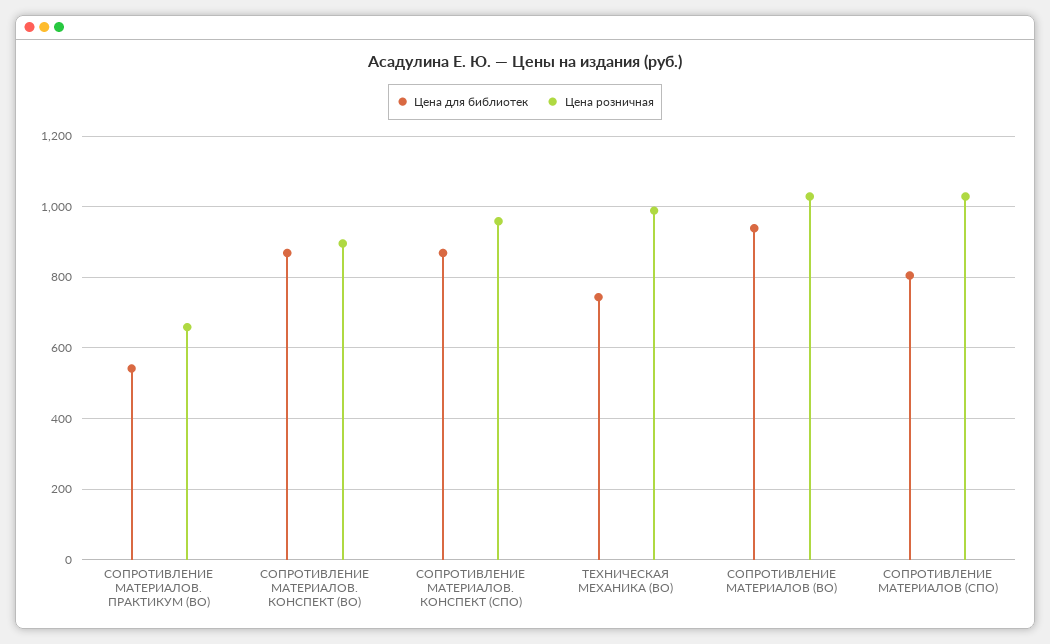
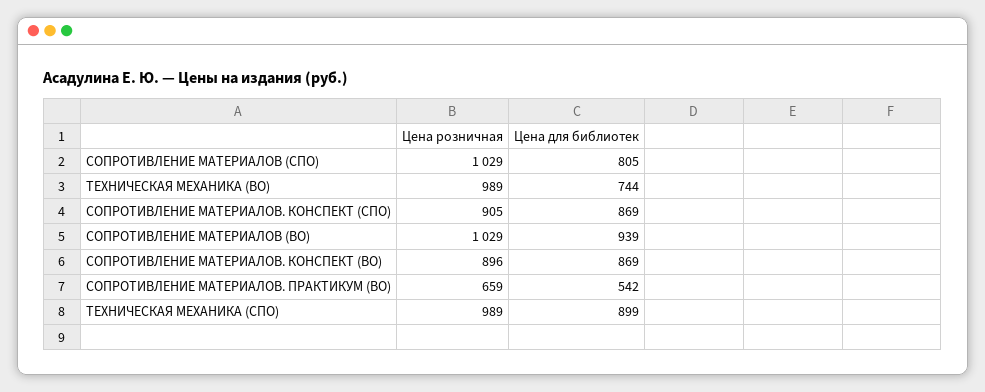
Цена розничная, СОПРОТИВЛЕНИЕ МАТЕРИАЛОВ. КОНСПЕКТ (СПО): 960 -> 905
Цена розничная, ТЕХНИЧЕСКАЯ МЕХАНИКА (СПО): none -> 989
Цена для библиотек, ТЕХНИЧЕСКАЯ МЕХАНИКА (СПО): none -> 899

